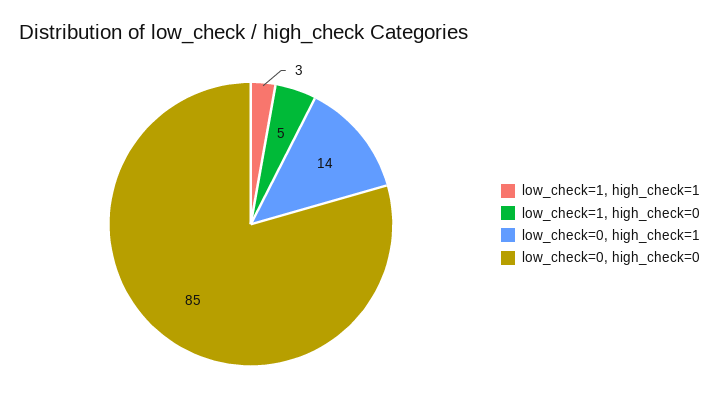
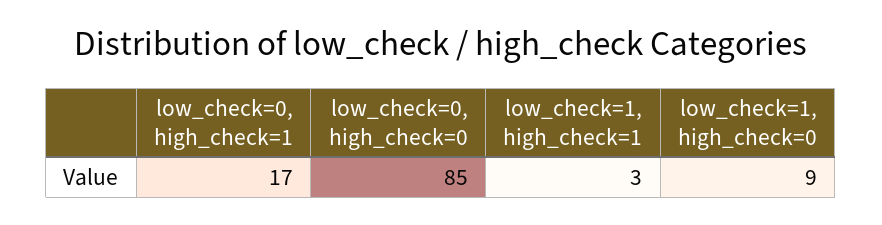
low_check=1, high_check=0: 5 -> 9
low_check=0, high_check=1: 14 -> 17

